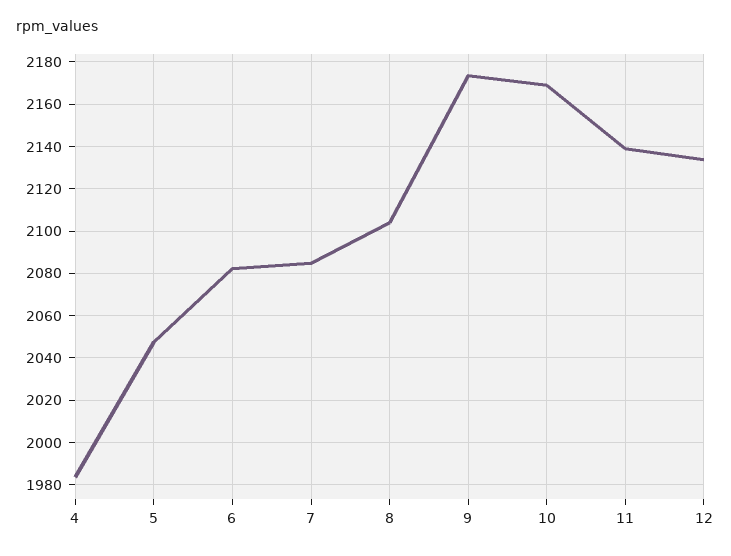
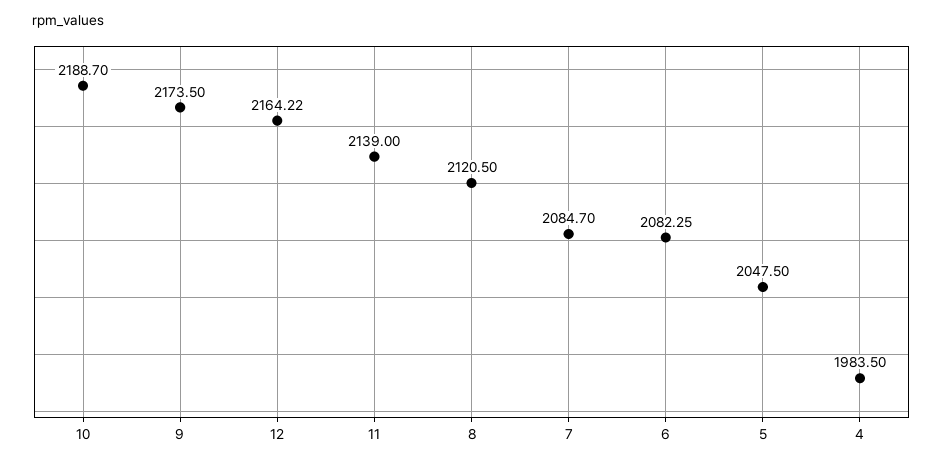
8: 2105 -> 2120.5
10: 2170 -> 2188.7
12: 2135 -> 2164.22

